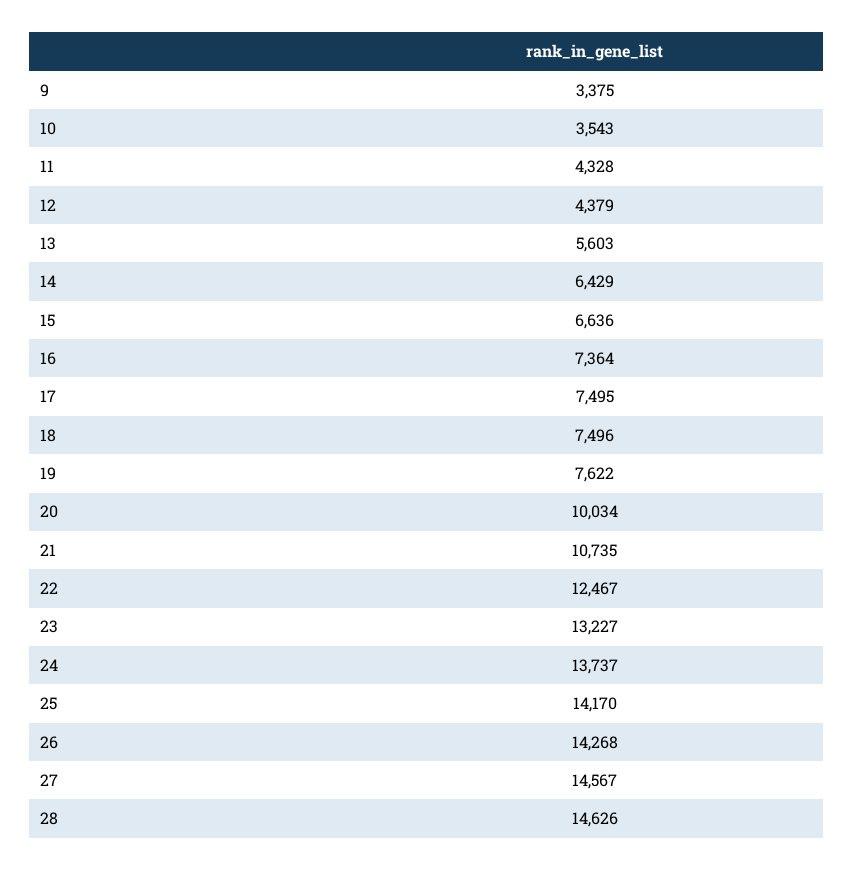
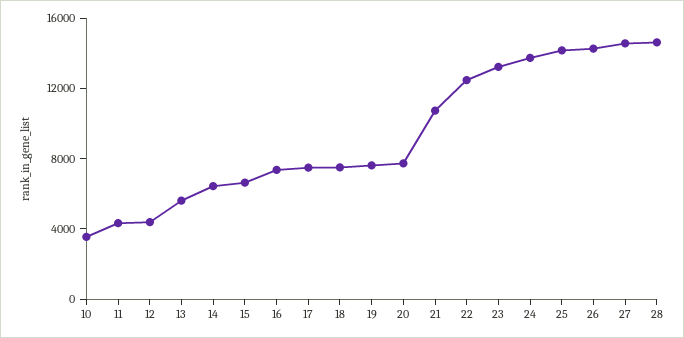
9: 3375 -> none
20: 10034 -> 8000

